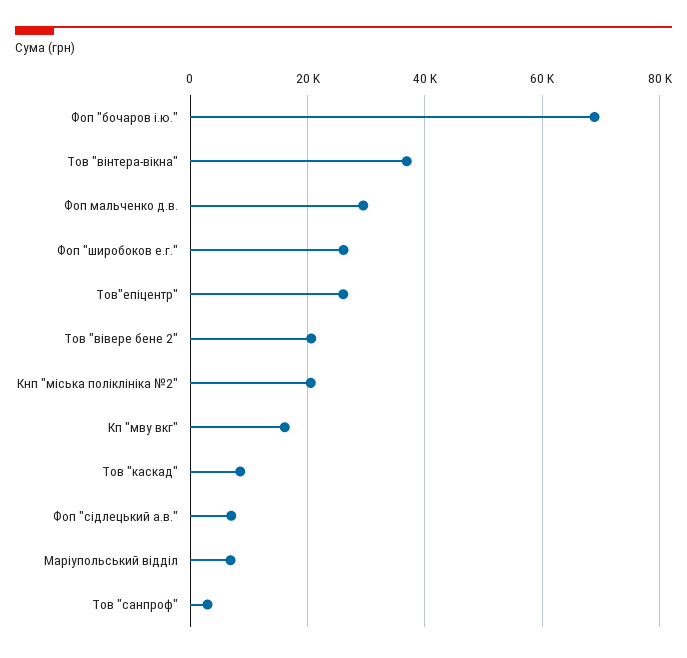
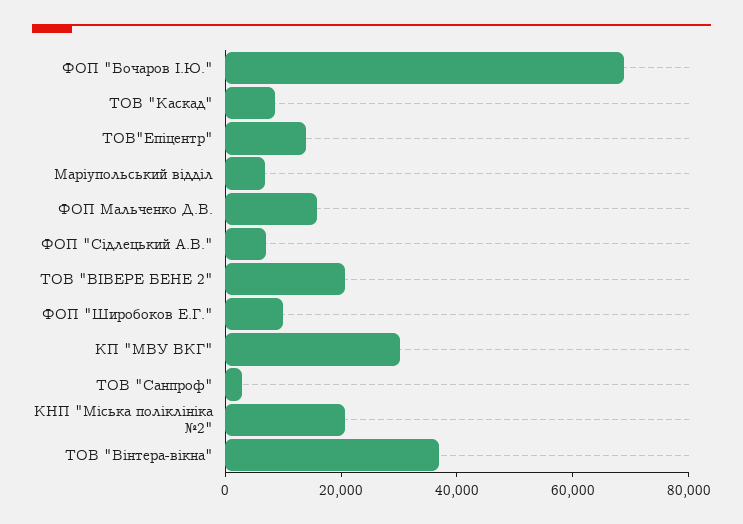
Фоп мальченко д.в.: 30000 -> 15000
Фоп "широбоков е.г.": 26000 -> 10000
Тов"епіцентр": 26000 -> 15000
Кп "мву вкг": 16000 -> 30000

